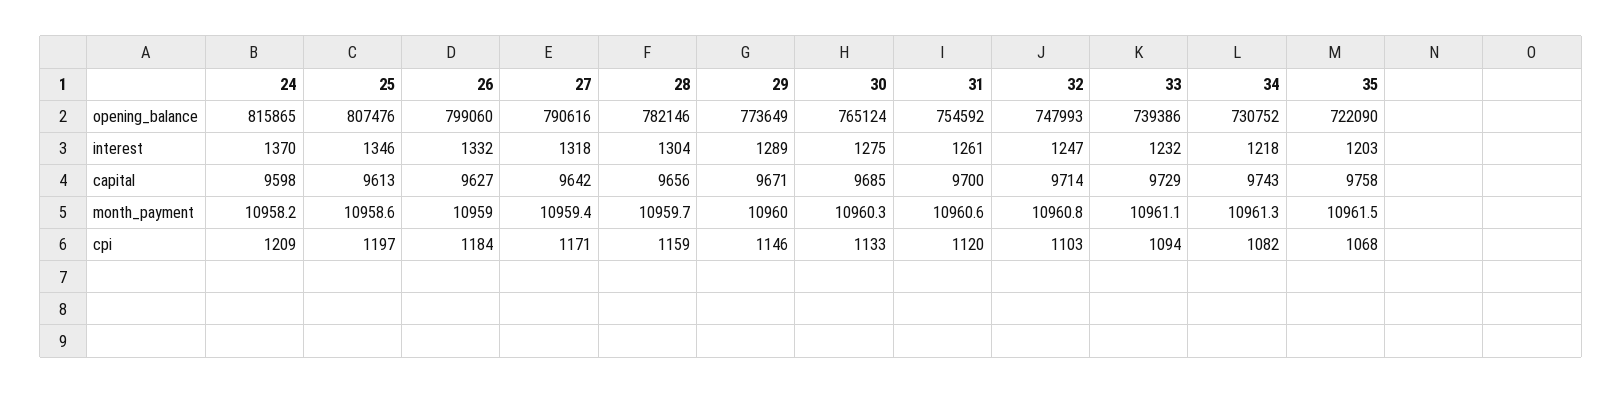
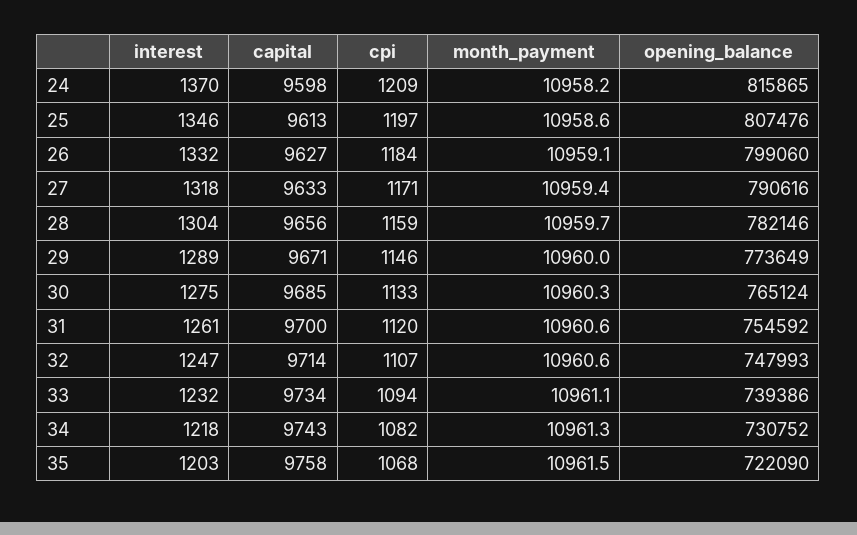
27, capital: 9642 -> 9633
33, capital: 9729 -> 9734
26, month_payment: 10959 -> 10959.1
32, month_payment: 10960.8 -> 10960.6
32, cpi: 1103 -> 1107

